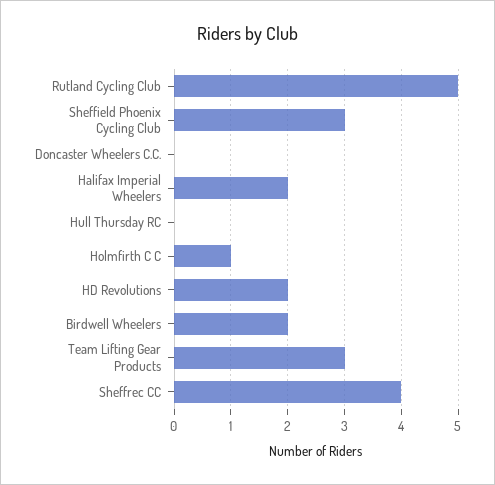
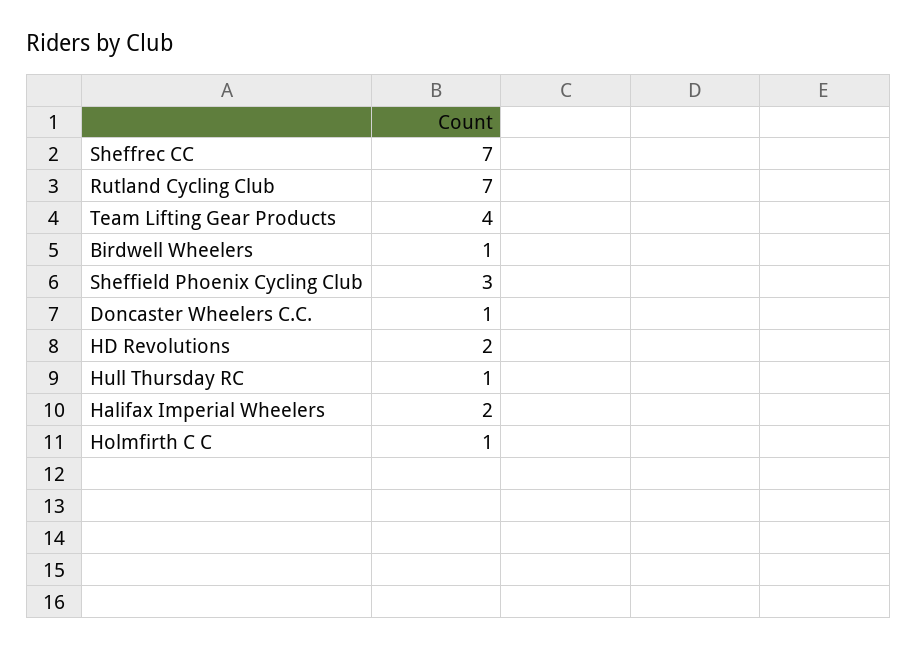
Rutland Cycling Club: 5 -> 7
Doncaster Wheelers C.C.: 0 -> 1
Hull Thursday RC: 0 -> 1
Birdwell Wheelers: 2 -> 1
Team Lifting Gear Products: 3 -> 4
Sheffrec CC: 4 -> 7

